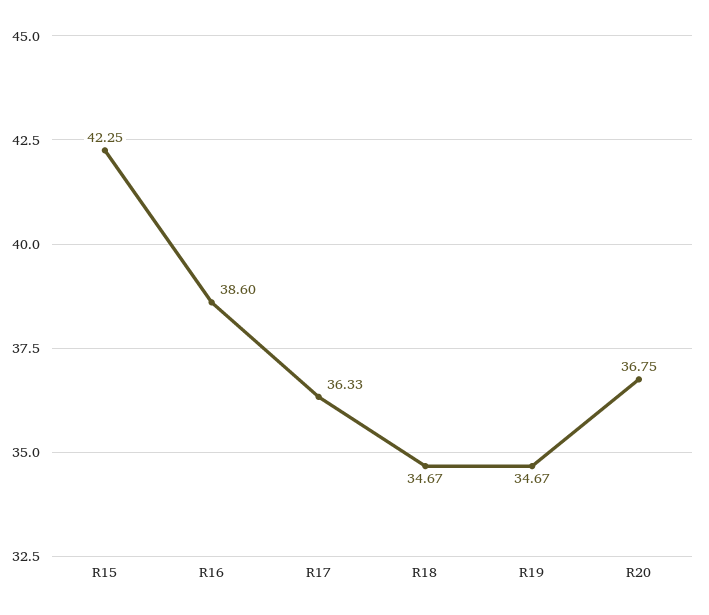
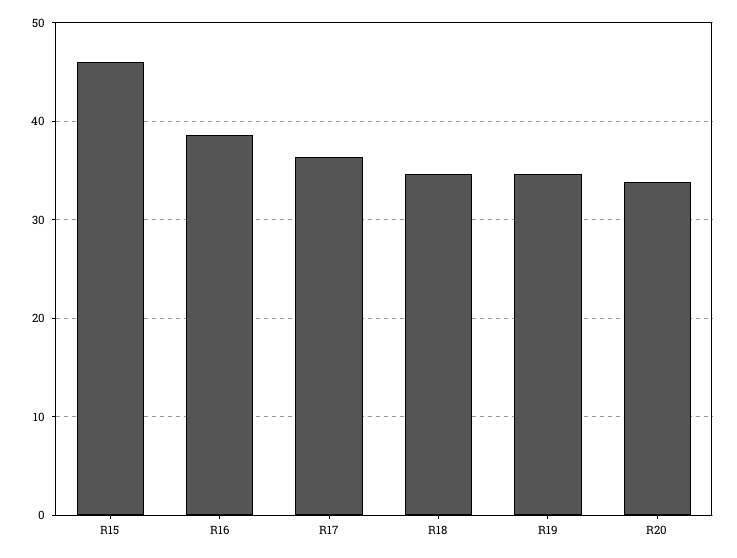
R15: 42.25 -> 46
R20: 36.75 -> 34

